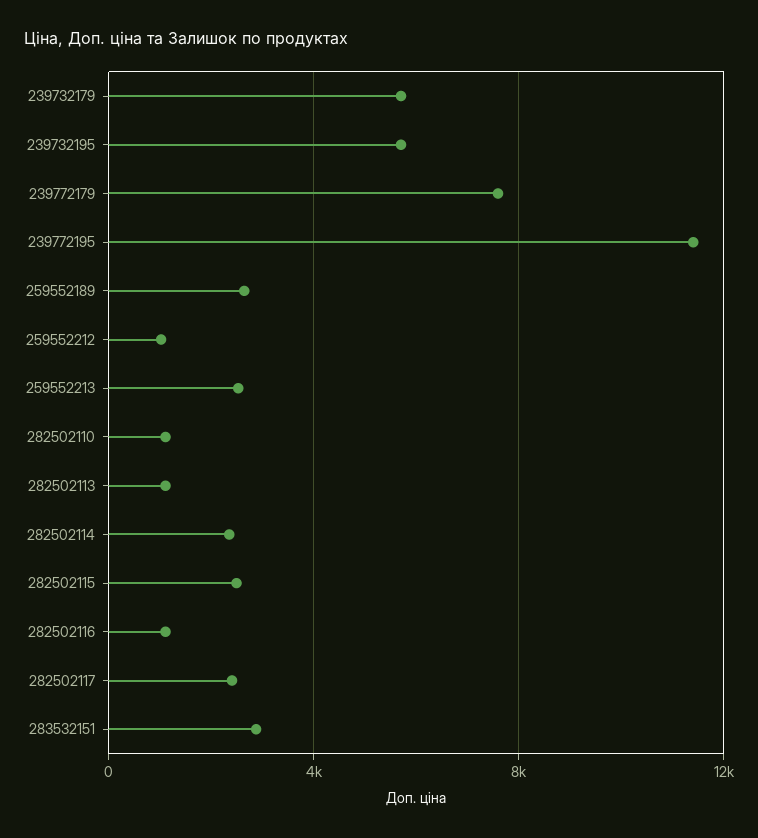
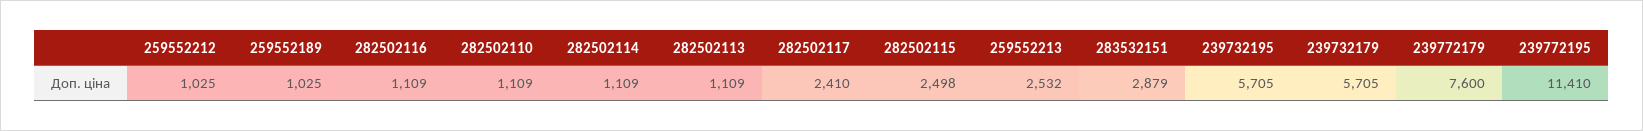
259552189: 2500 -> 1025
282502114: 2500 -> 1109

